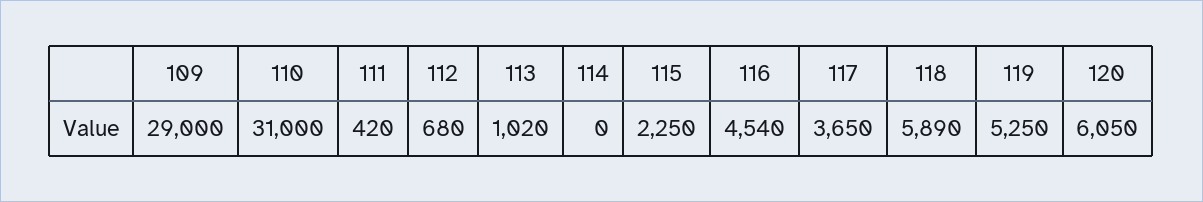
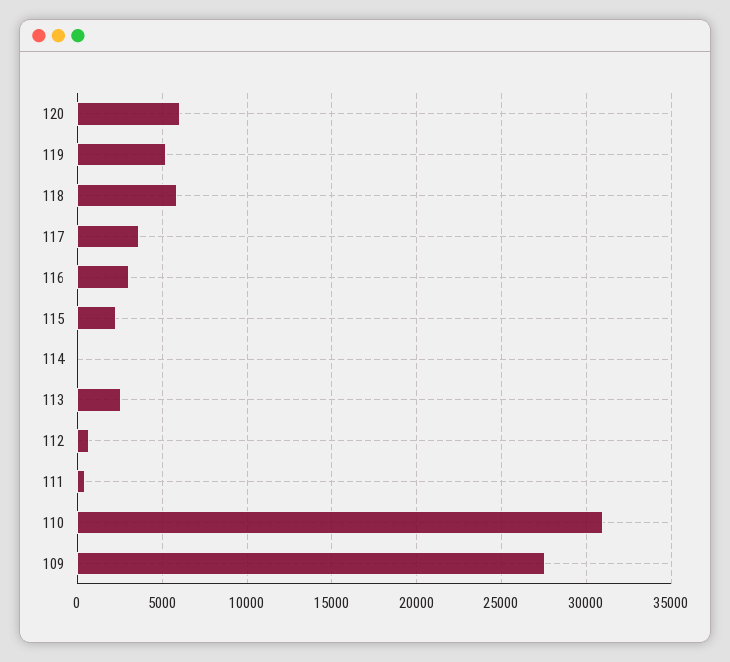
109: 29000 -> 27500
113: 1020 -> 2500
116: 4540 -> 3000

